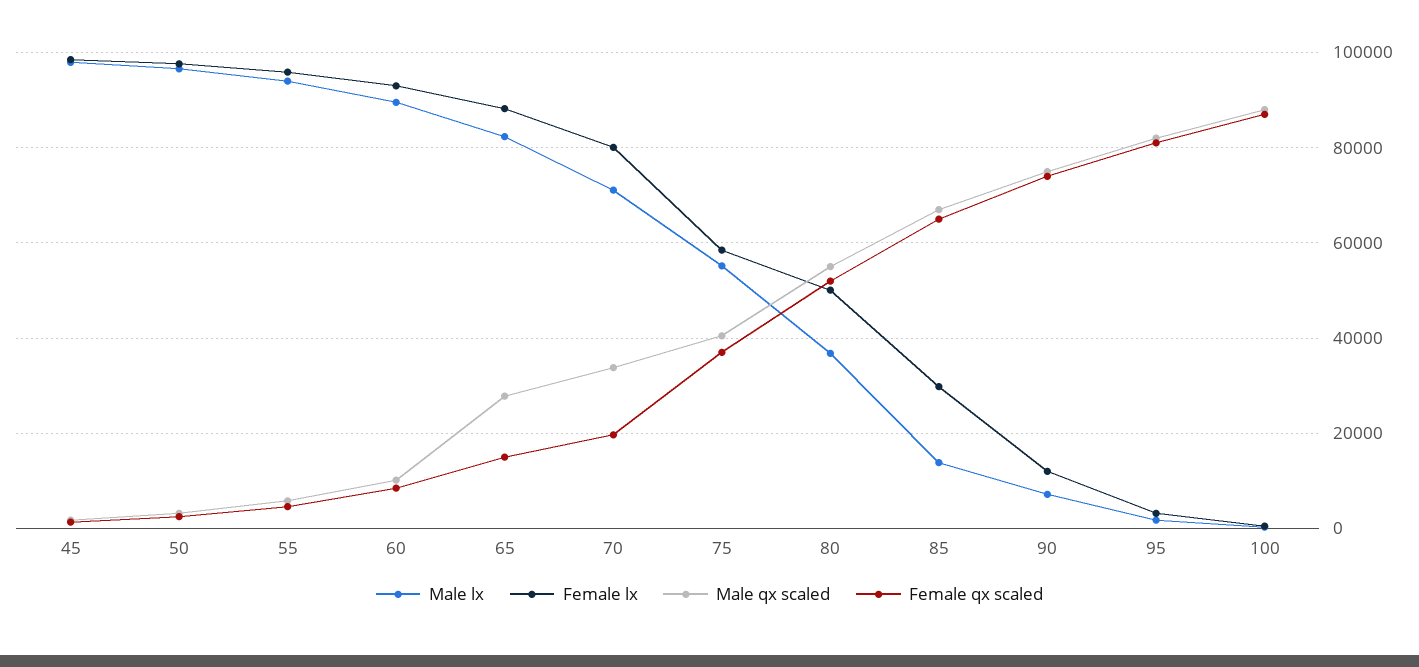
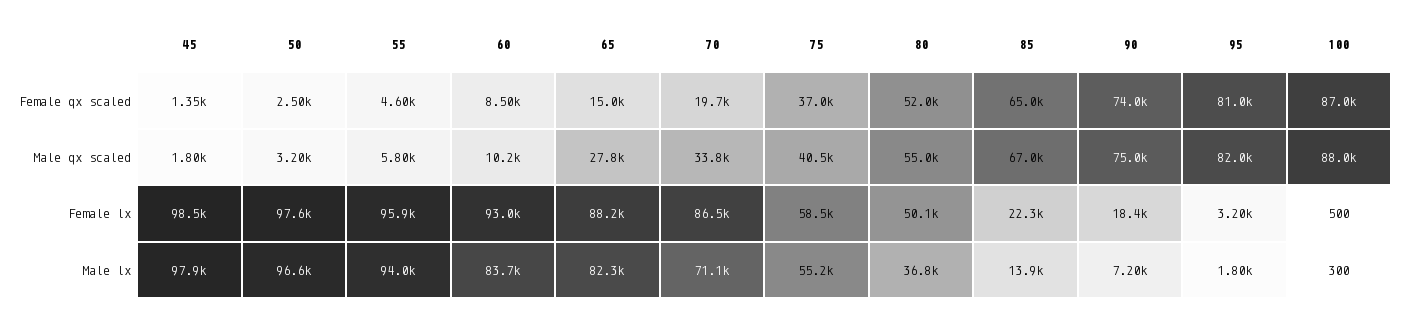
Male lx, 60: 90000 -> 83700
Female lx, 70: 80000 -> 86500
Female lx, 85: 30000 -> 22300
Female lx, 90: 12000 -> 18400

